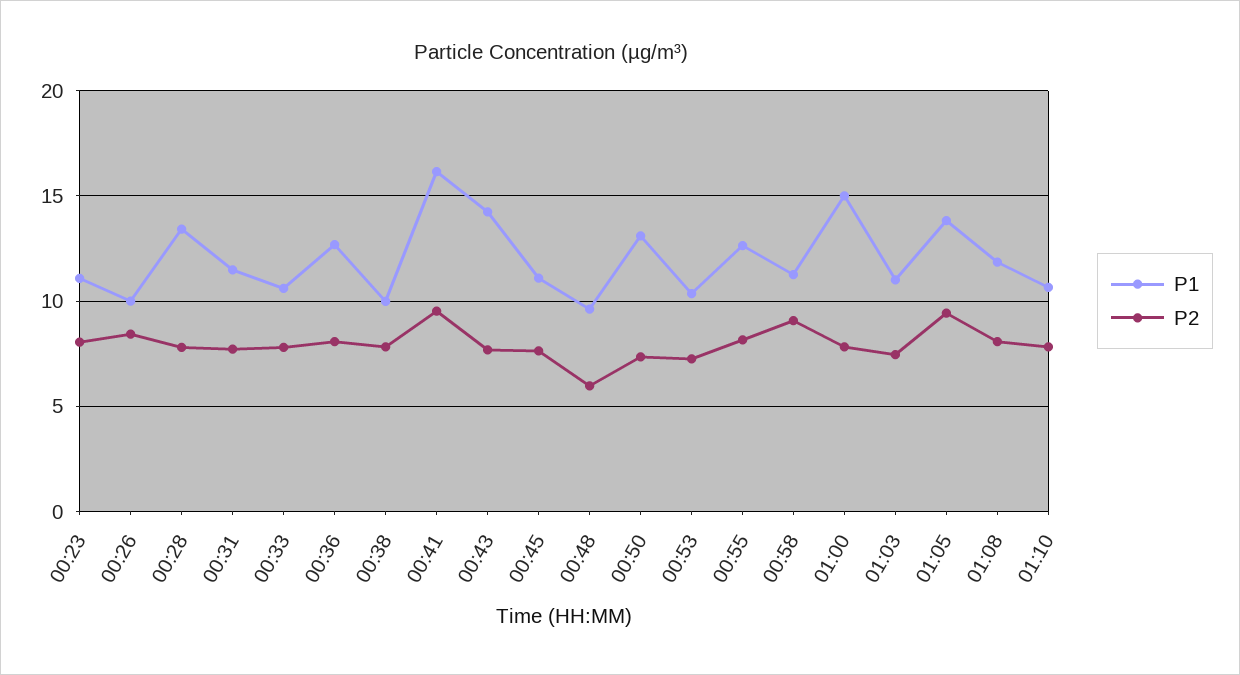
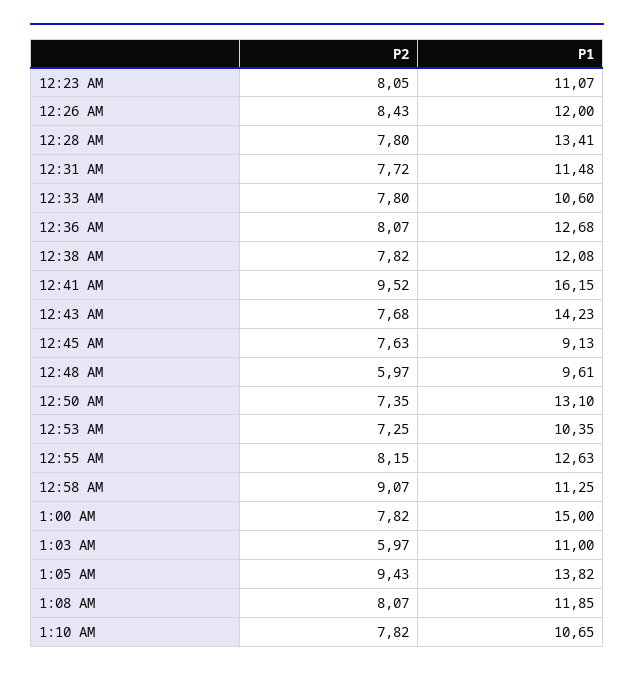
P1, 00:26: 10 -> 12
P1, 00:38: 10 -> 12.08
P1, 00:45: 11 -> 9.13
P2, 01:03: 7.5 -> 5.97

